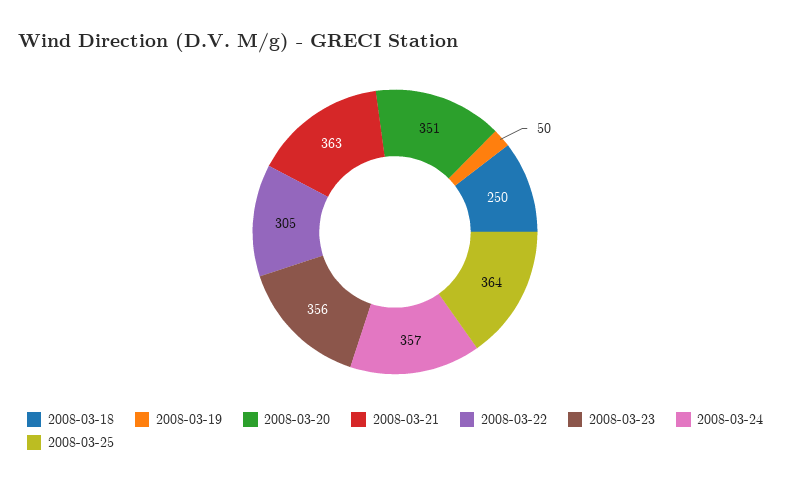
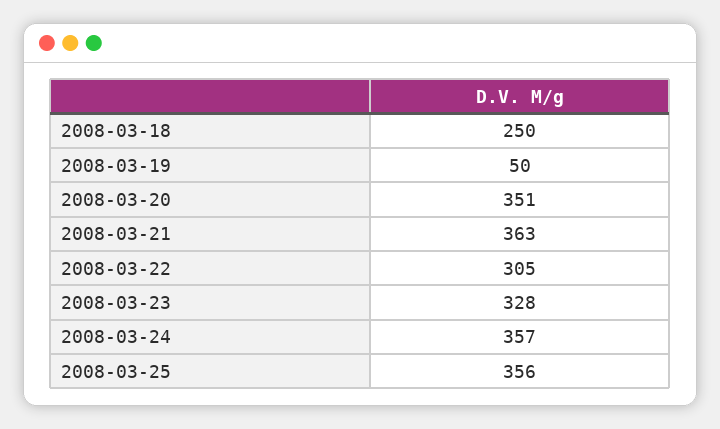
2008-03-23: 356 -> 328
2008-03-25: 364 -> 356

